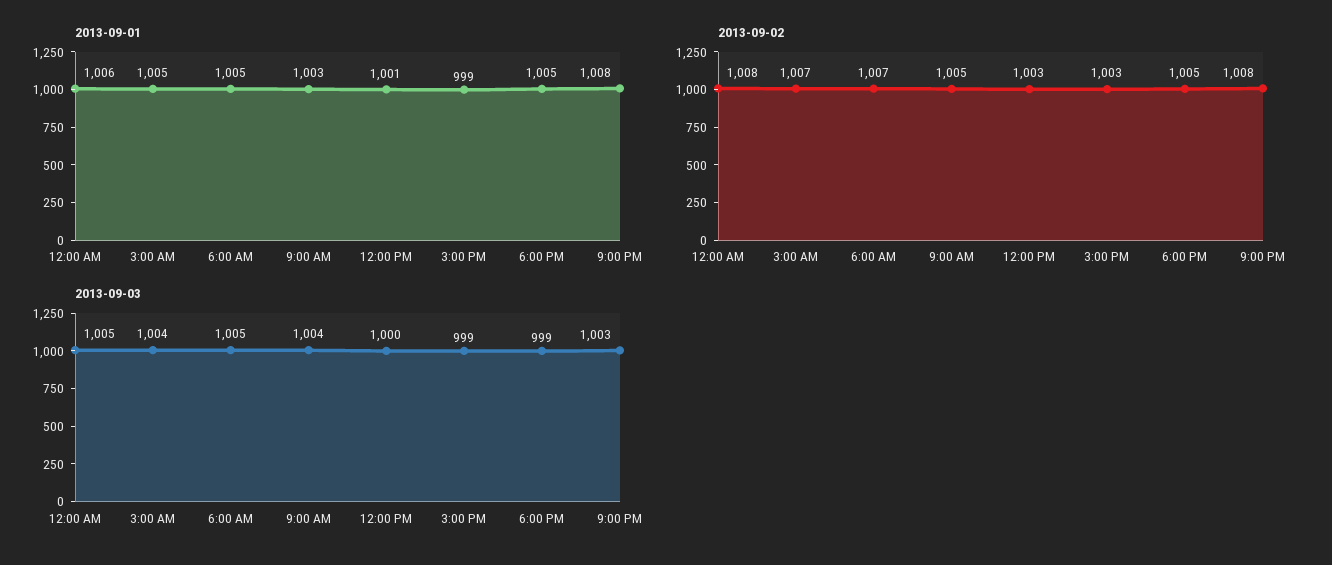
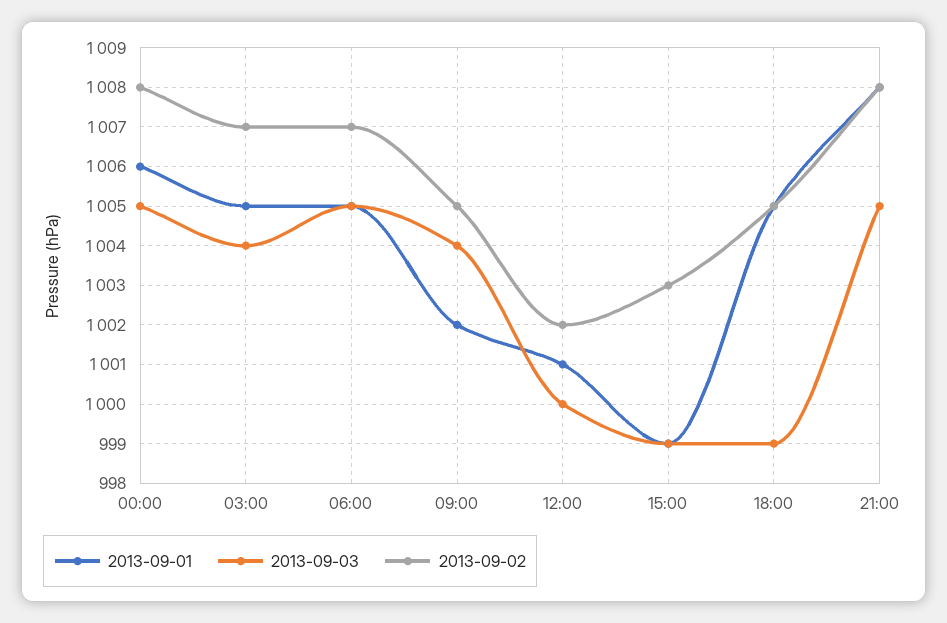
2013-09-01, 9:00 AM: 1003 -> 1002
2013-09-02, 12:00 PM: 1003 -> 1002
2013-09-03, 9:00 PM: 1003 -> 1005

